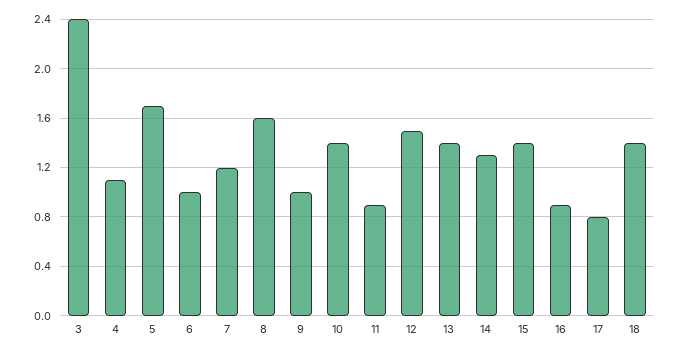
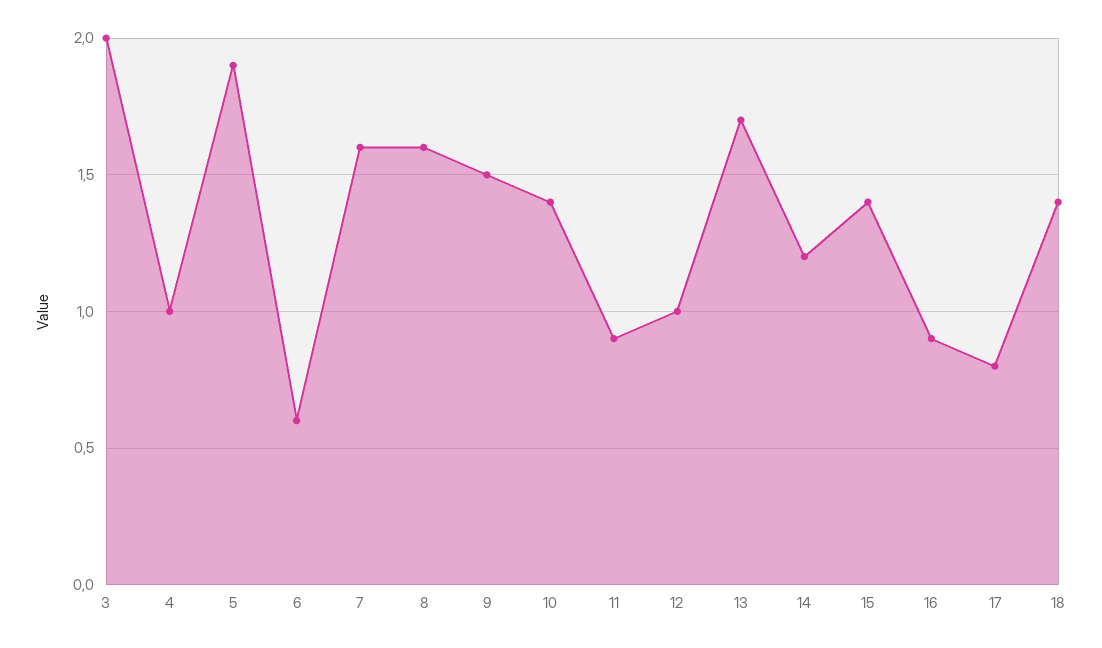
3: 2.4 -> 2
4: 1.1 -> 1
5: 1.7 -> 1.9
6: 1 -> 0.6
7: 1.2 -> 1.6
9: 1 -> 1.5
12: 1.5 -> 1
13: 1.4 -> 1.7
14: 1.3 -> 1.2

